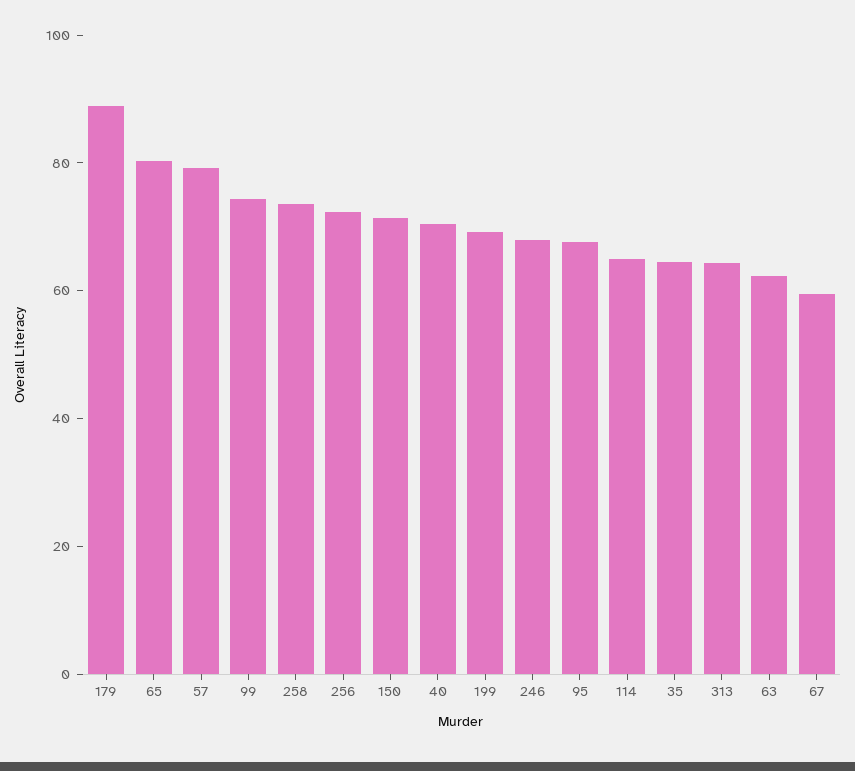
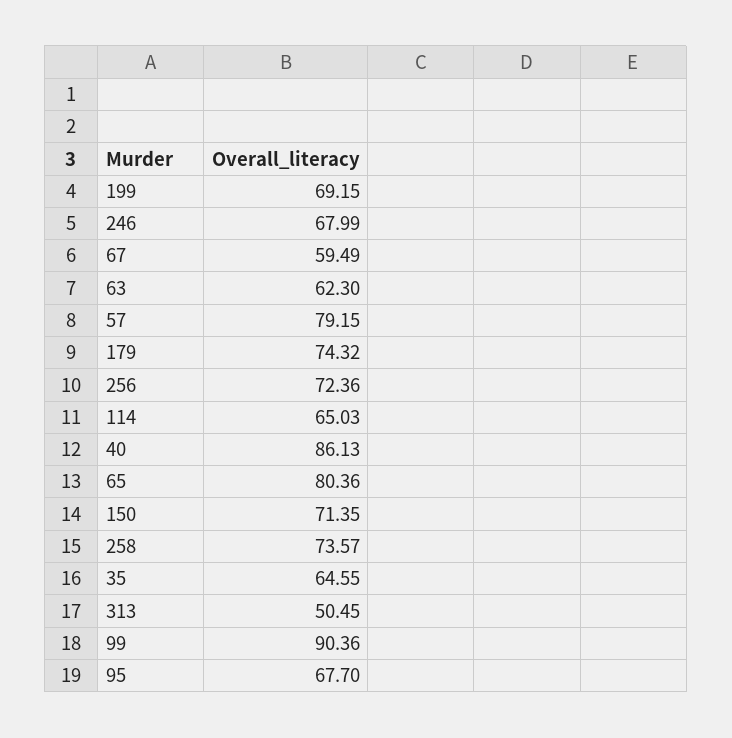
179: 90 -> 74.32
99: 75 -> 90.36
40: 70 -> 86.13
313: 65 -> 50.45

